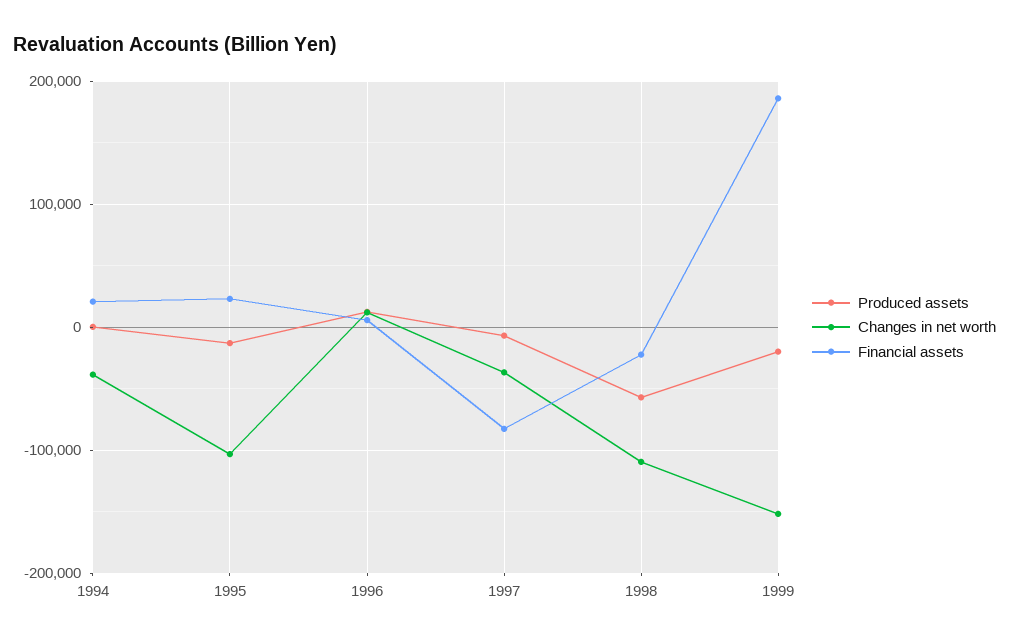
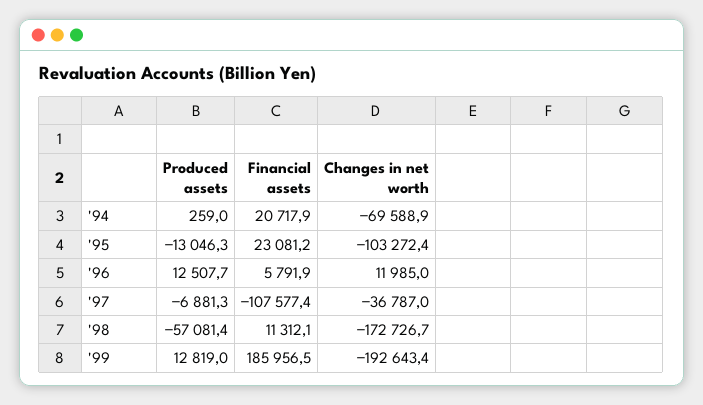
Changes in net worth, 1994: -40000 -> -69588.9
Financial assets, 1997: -80000 -> -107577.4
Changes in net worth, 1998: -110000 -> -172726.7
Financial assets, 1998: -20000 -> 11312.1
Produced assets, 1999: -20000 -> 12819
Changes in net worth, 1999: -150000 -> -192643.4

